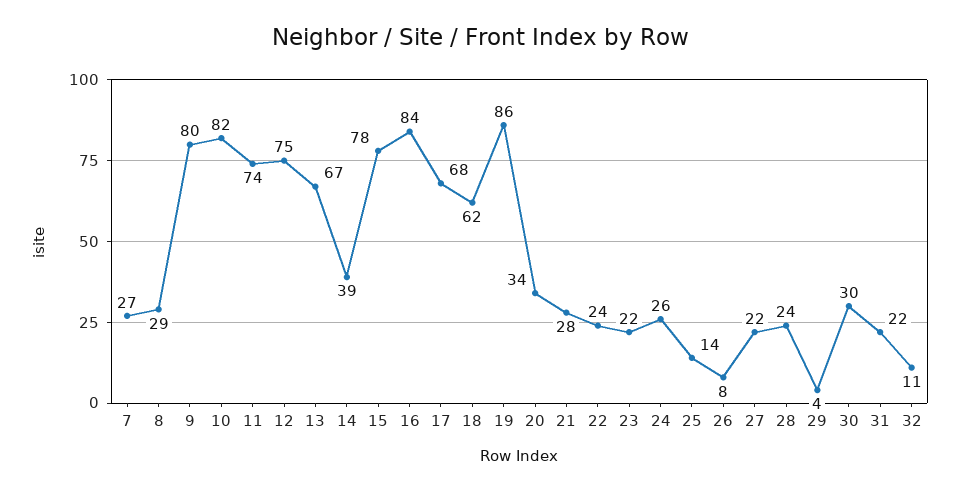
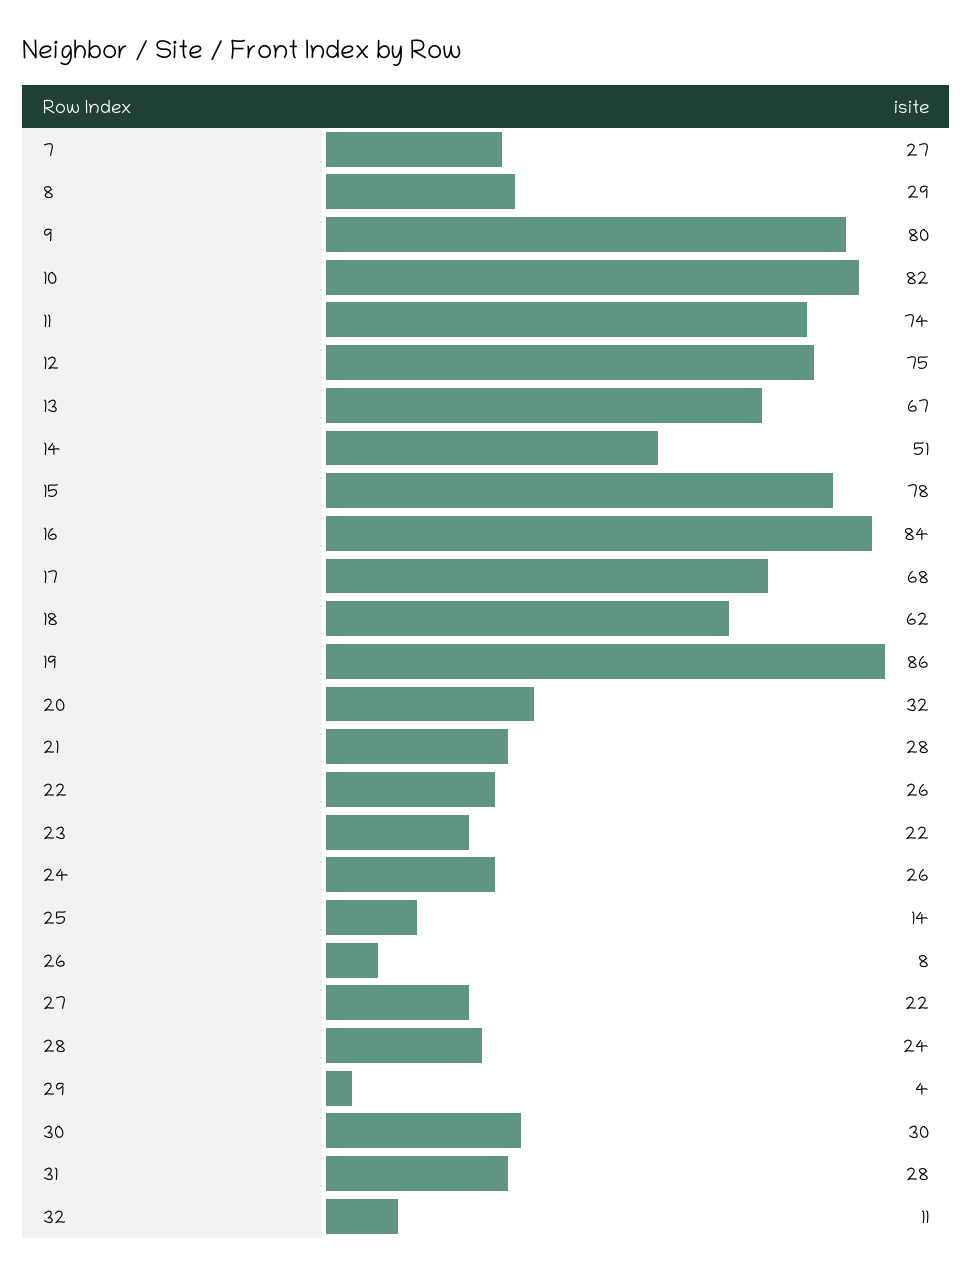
14: 39 -> 51
20: 34 -> 32
22: 24 -> 26
31: 22 -> 28

